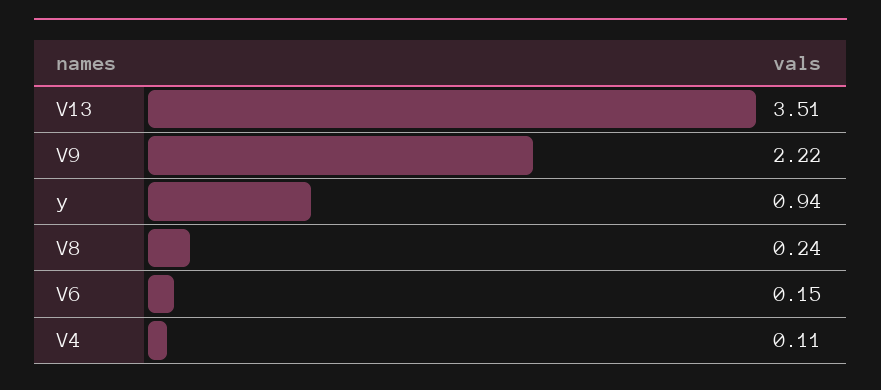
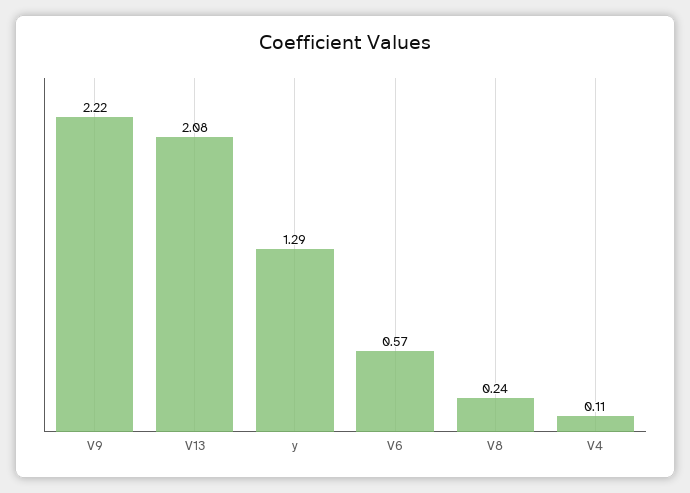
V13: 3.51 -> 2.08
y: 0.94 -> 1.29
V6: 0.15 -> 0.57

